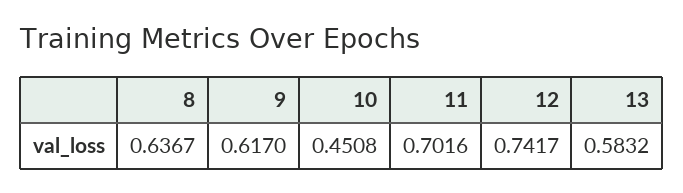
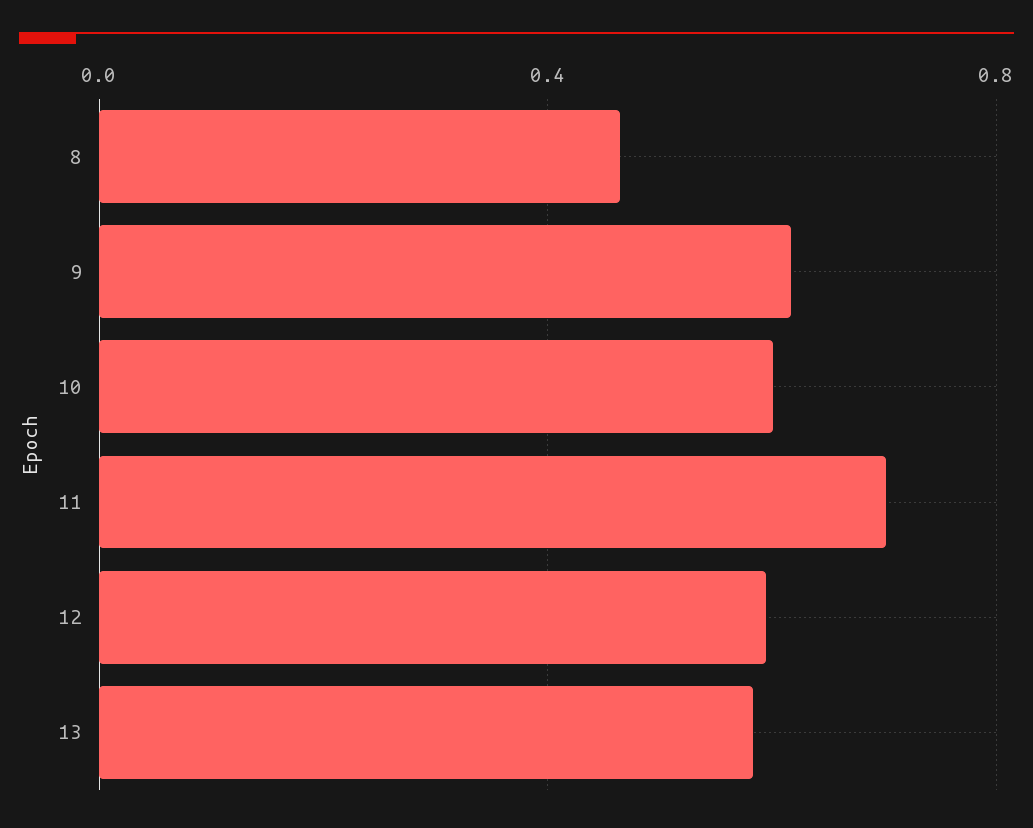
8: 0.6367 -> 0.45
10: 0.4508 -> 0.6
12: 0.7417 -> 0.6

